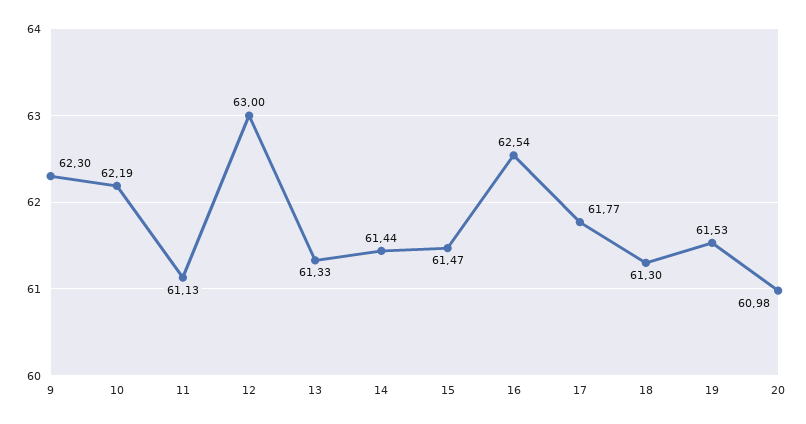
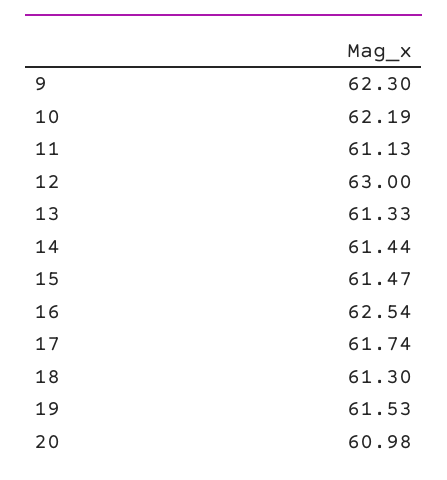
17: 61.77 -> 61.74

